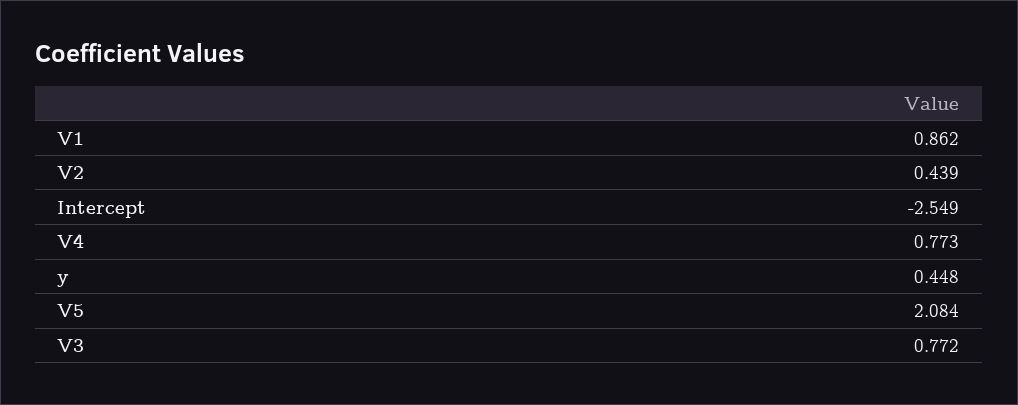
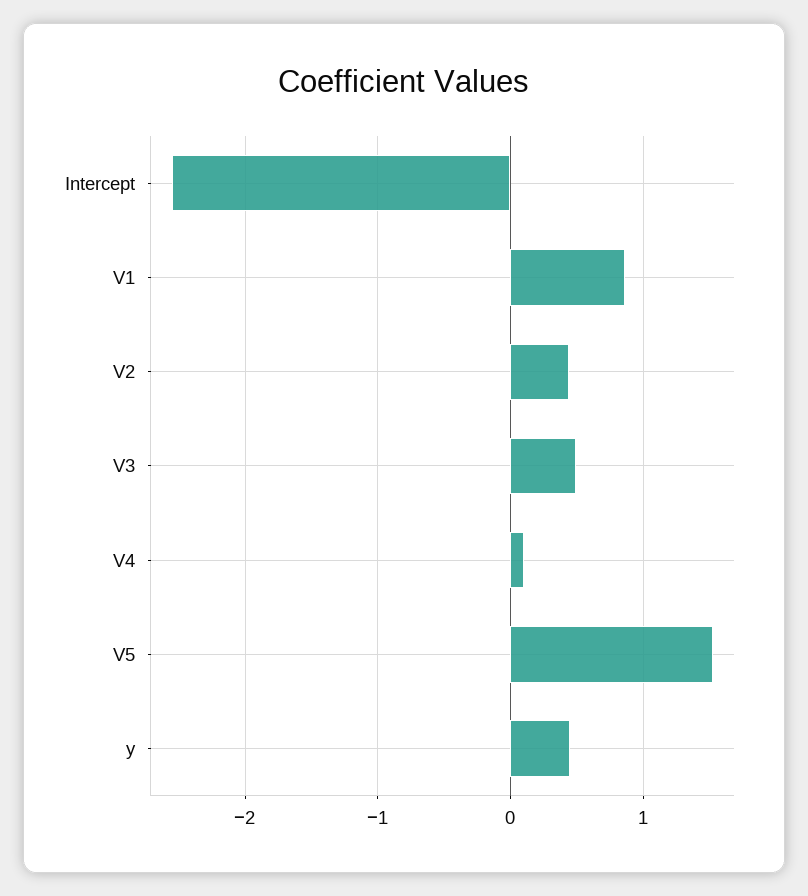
V4: 0.773 -> 0.1
V5: 2.084 -> 1.5
V3: 0.772 -> 0.5

